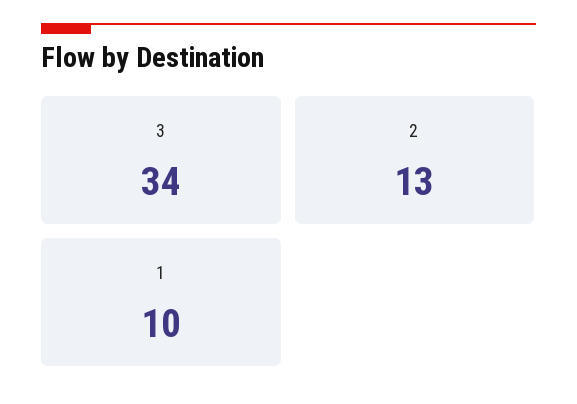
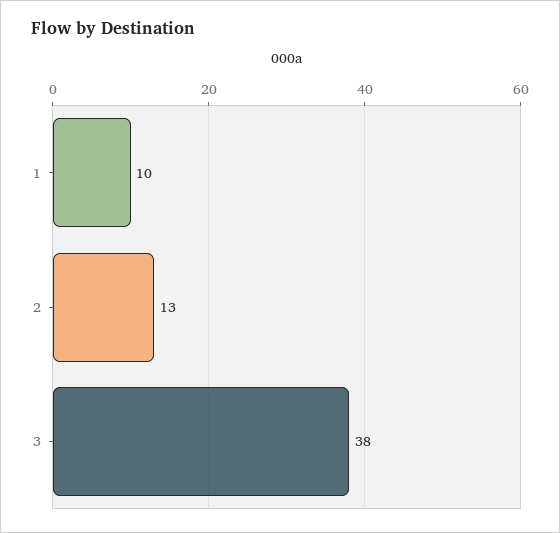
3: 34 -> 38

